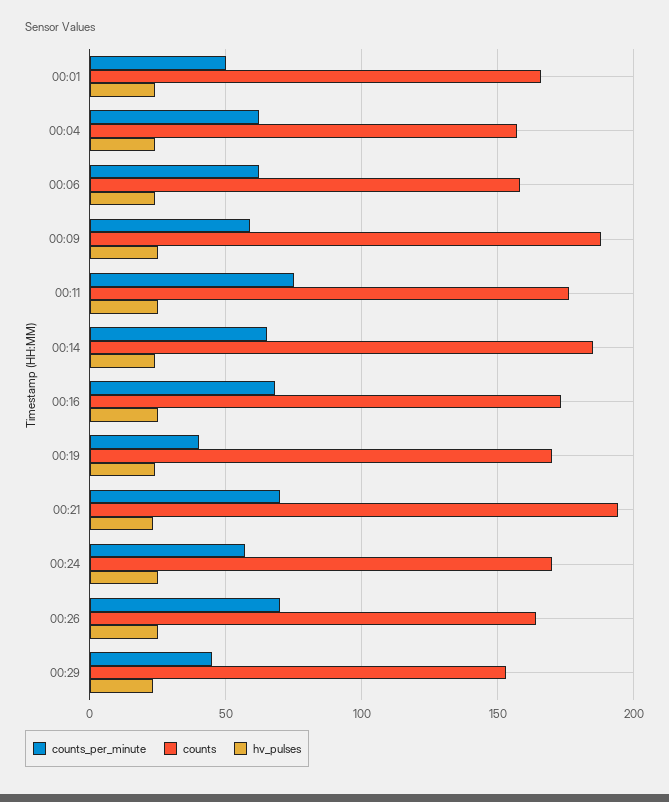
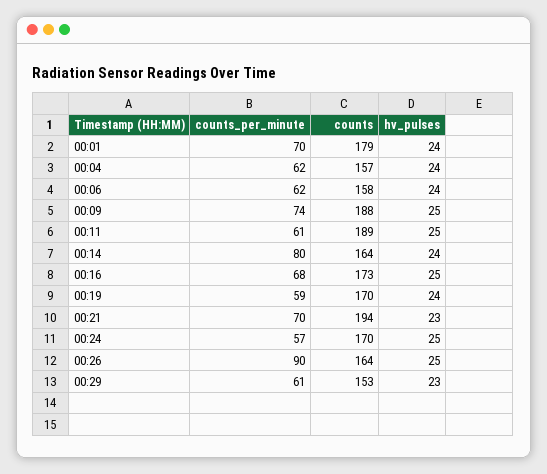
counts_per_minute, 00:01: 50 -> 70
counts, 00:01: 165 -> 179
counts_per_minute, 00:09: 60 -> 74
counts_per_minute, 00:11: 75 -> 61
counts, 00:11: 175 -> 189
counts_per_minute, 00:14: 65 -> 80
counts, 00:14: 185 -> 164
counts_per_minute, 00:19: 40 -> 59
counts_per_minute, 00:26: 70 -> 90
counts_per_minute, 00:29: 45 -> 61

